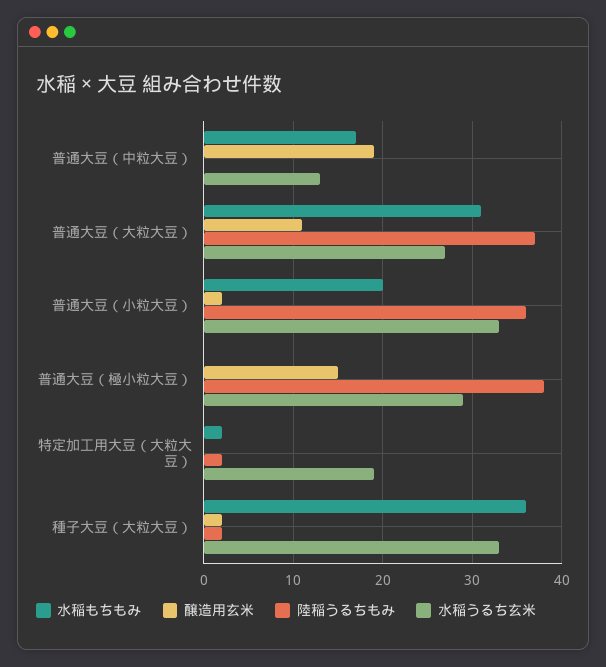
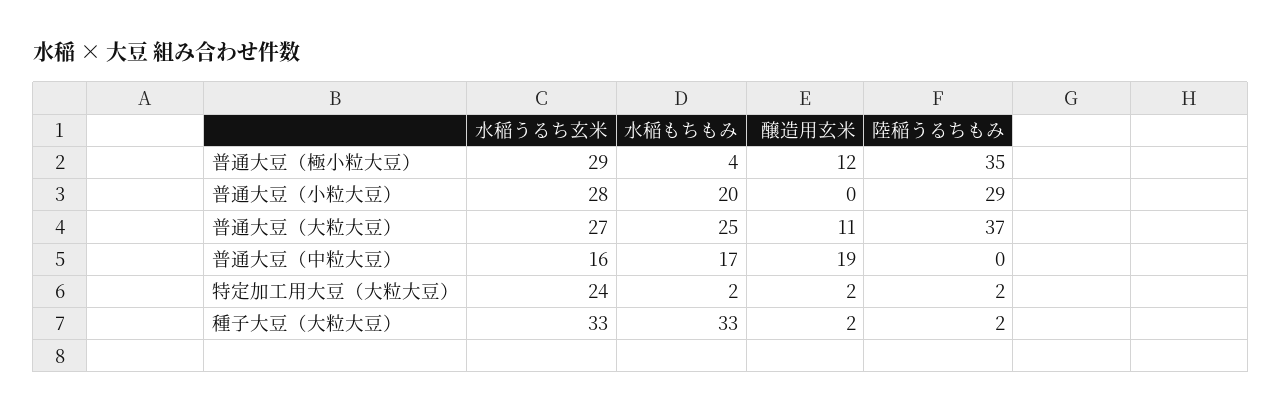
水稲うるち玄米, 普通大豆（中粒大豆）: 13 -> 16
水稲もちもみ, 普通大豆（大粒大豆）: 31 -> 25
醸造用玄米, 普通大豆（小粒大豆）: 2 -> 0
陸稲うるちもみ, 普通大豆（小粒大豆）: 36 -> 29
水稲うるち玄米, 普通大豆（小粒大豆）: 33 -> 28
水稲もちもみ, 普通大豆（極小粒大豆）: 0 -> 4
醸造用玄米, 普通大豆（極小粒大豆）: 15 -> 12
陸稲うるちもみ, 普通大豆（極小粒大豆）: 38 -> 35
醸造用玄米, 特定加工用大豆（大粒大豆）: 0 -> 2
水稲うるち玄米, 特定加工用大豆（大粒大豆）: 19 -> 24
水稲もちもみ, 種子大豆（大粒大豆）: 36 -> 33

